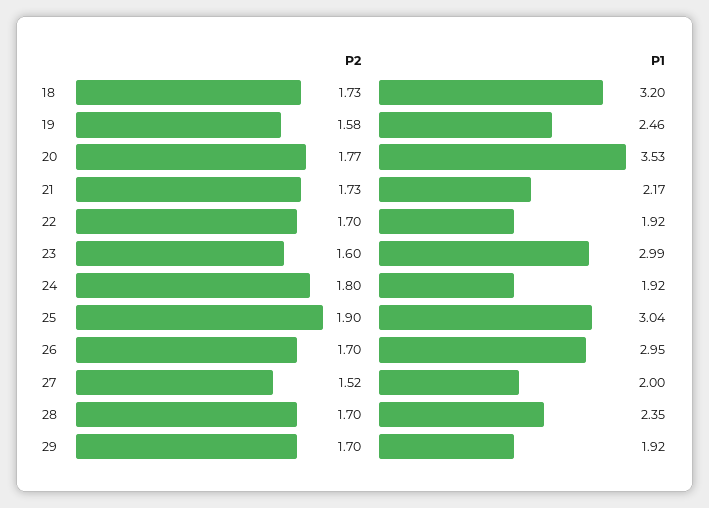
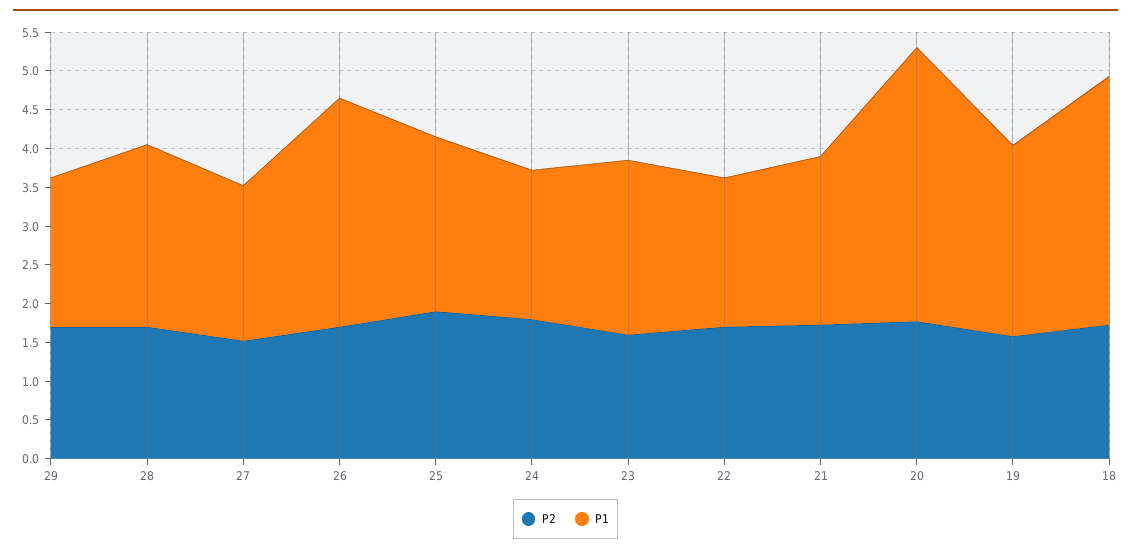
P1, 23: 2.99 -> 2.25
P1, 25: 3.04 -> 2.25

